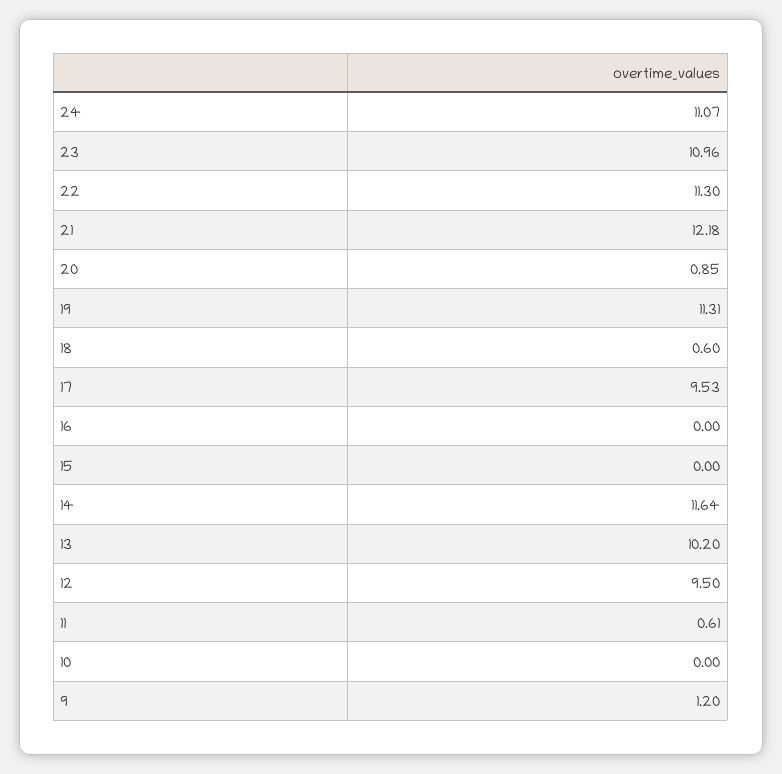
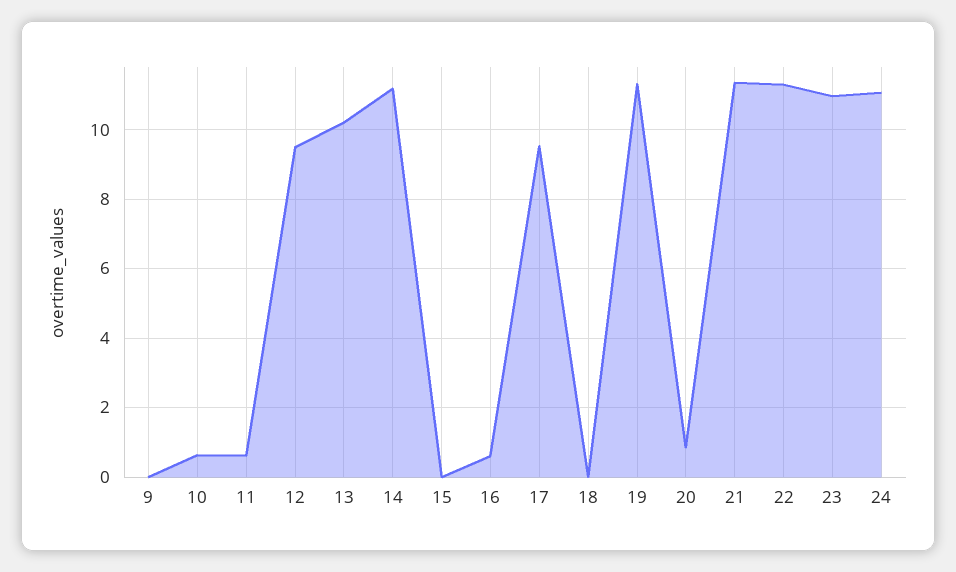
21: 12.18 -> 11.4
18: 0.6 -> 0
16: 0 -> 0.6
14: 11.64 -> 11.2
10: 0 -> 0.6
9: 1.2 -> 0

